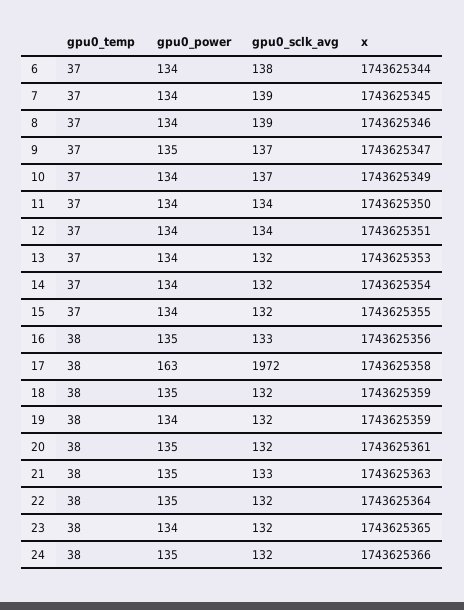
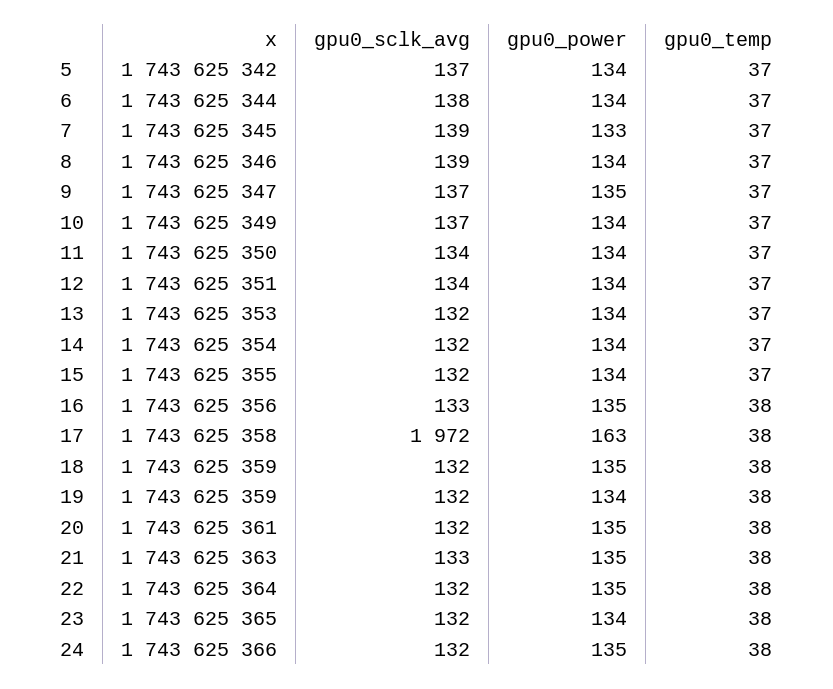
gpu0_power, 7: 134 -> 133
x, 5: none -> 1743625342
gpu0_sclk_avg, 5: none -> 137
gpu0_power, 5: none -> 134
gpu0_temp, 5: none -> 37

